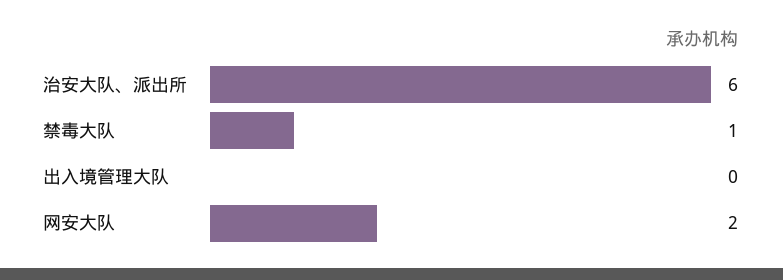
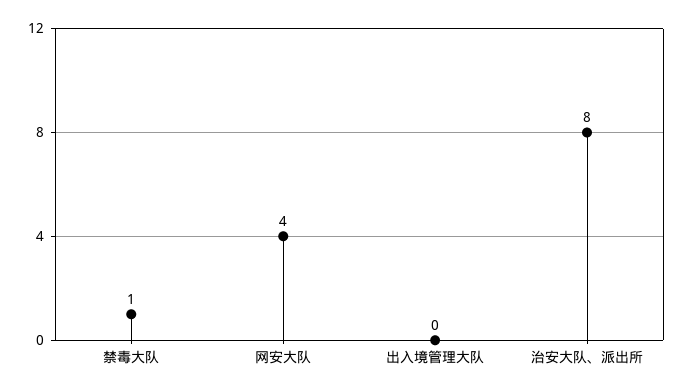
治安大队、派出所: 6 -> 8
网安大队: 2 -> 4

